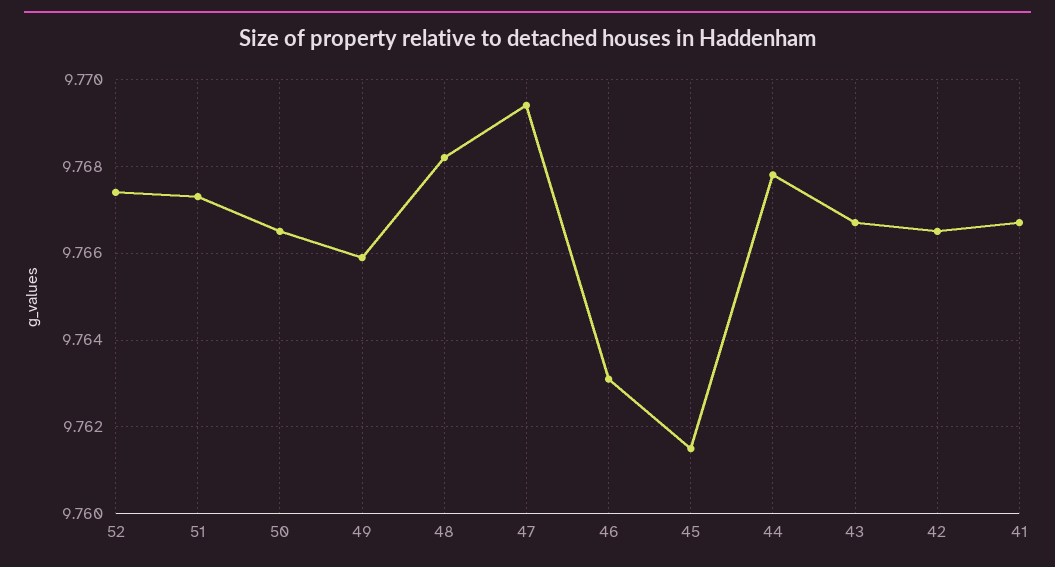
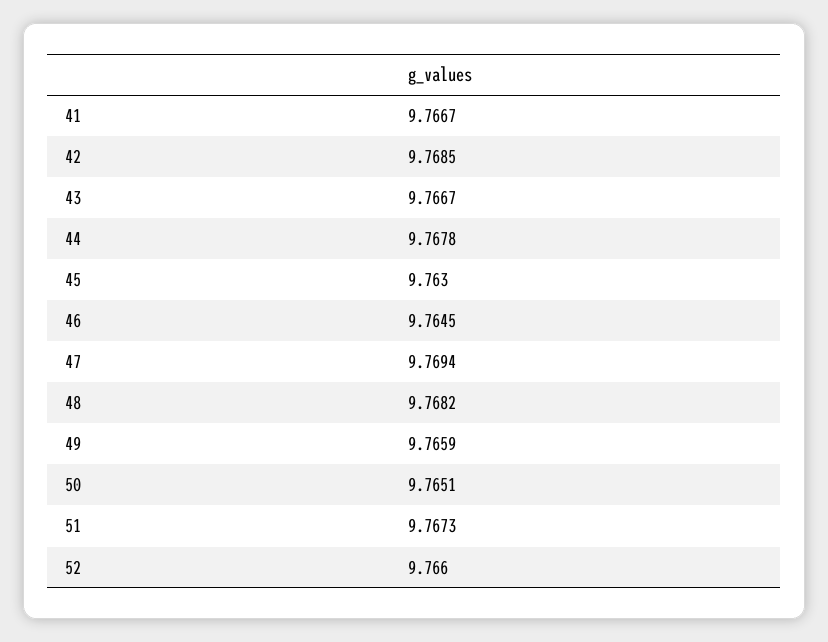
52: 9.7675 -> 9.766
50: 9.7665 -> 9.7651
46: 9.763 -> 9.7645
45: 9.7615 -> 9.763
42: 9.7665 -> 9.7685

